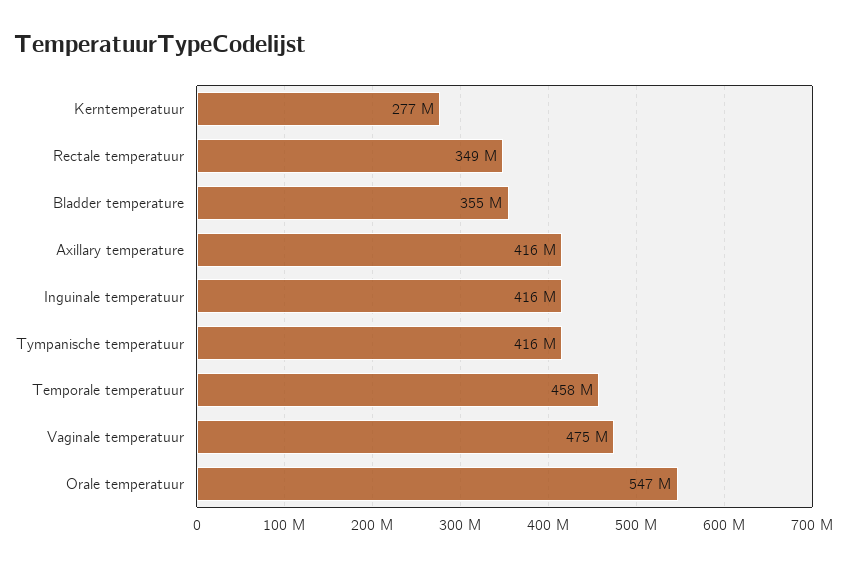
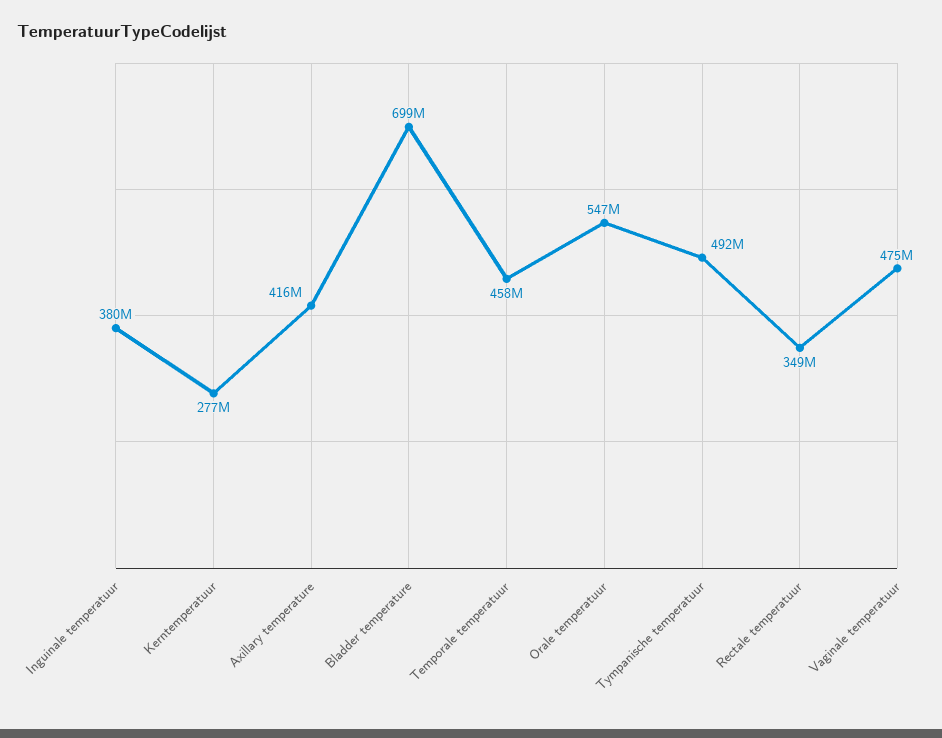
Bladder temperature: 355000000 -> 699000000
Inguinale temperatuur: 416000000 -> 380000000
Tympanische temperatuur: 416000000 -> 492000000

